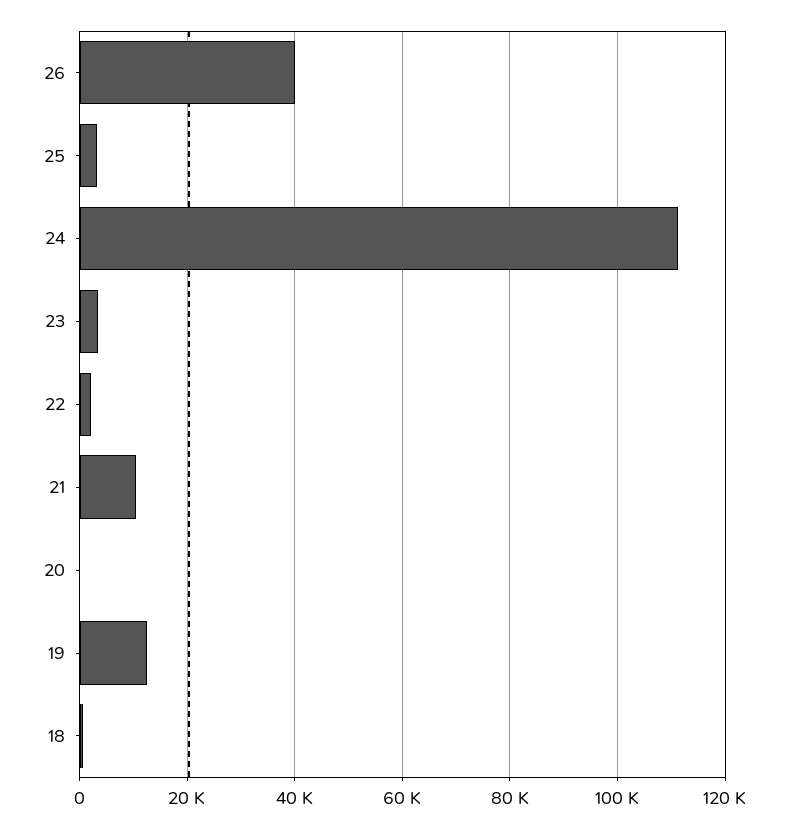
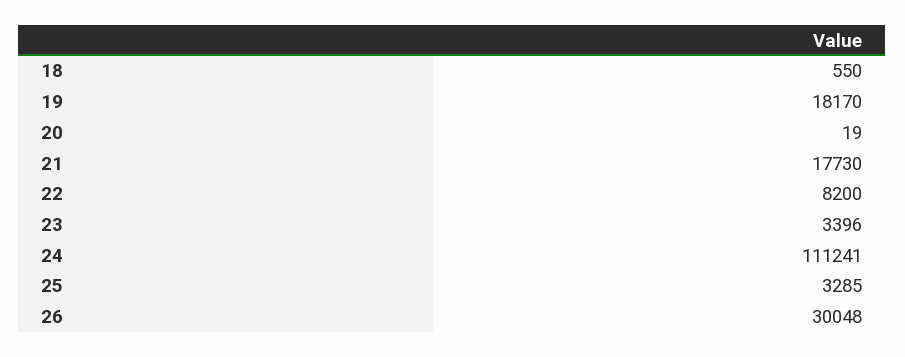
26: 40000 -> 30048
22: 2000 -> 8200
21: 10000 -> 17730
19: 12000 -> 18170

